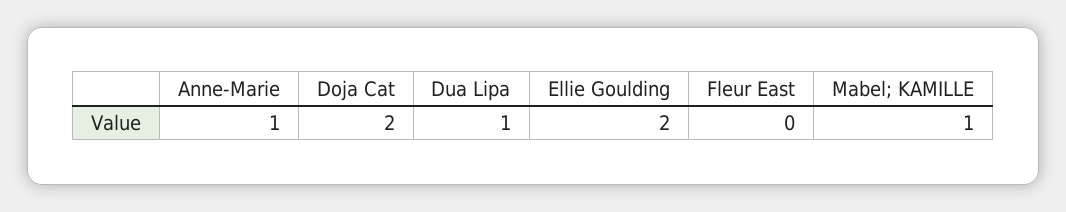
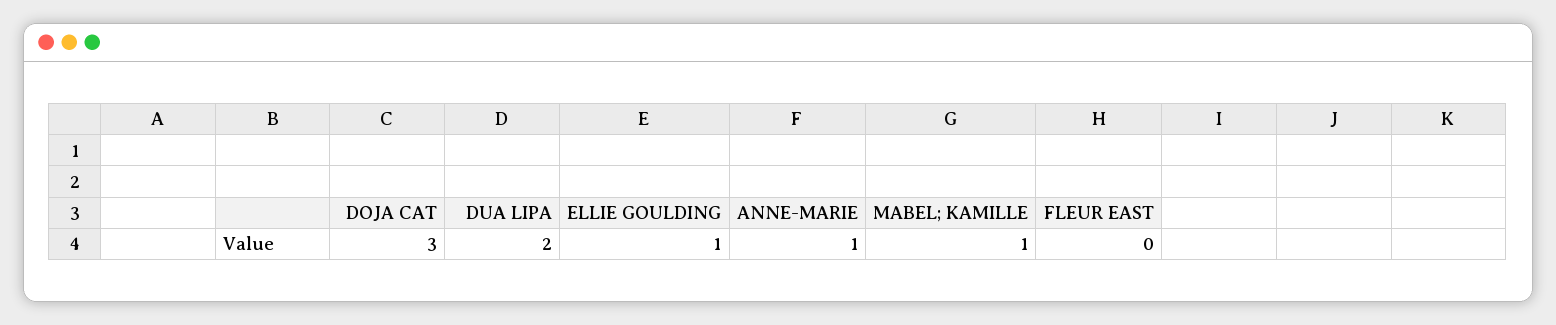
Doja Cat: 2 -> 3
Dua Lipa: 1 -> 2
Ellie Goulding: 2 -> 1

